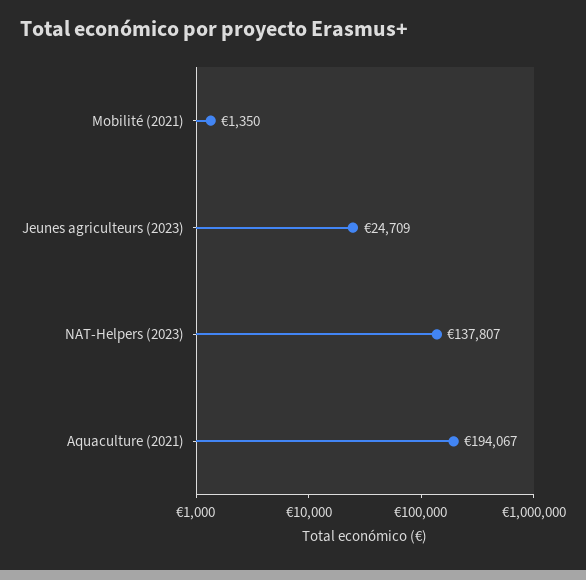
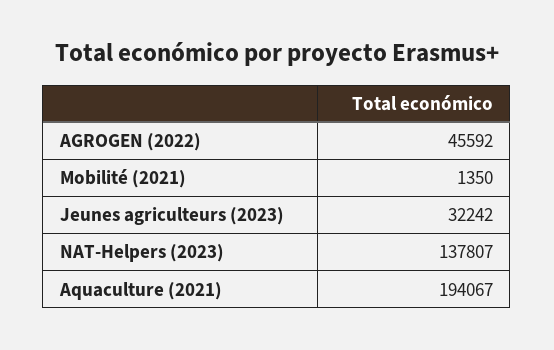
Jeunes agriculteurs (2023): 24709 -> 32242
AGROGEN (2022): none -> 45592

